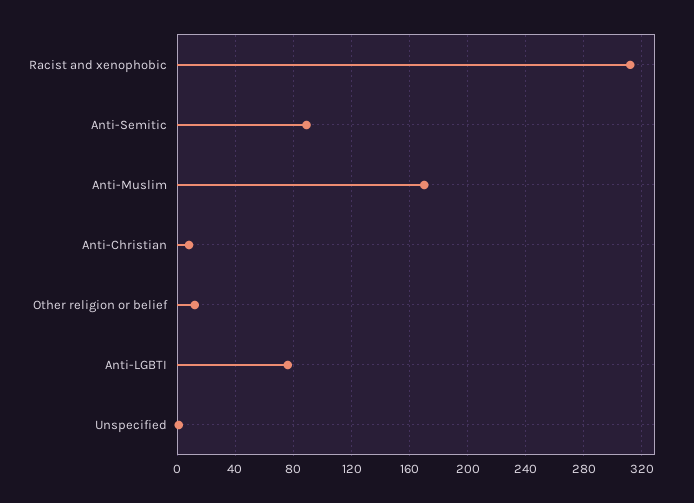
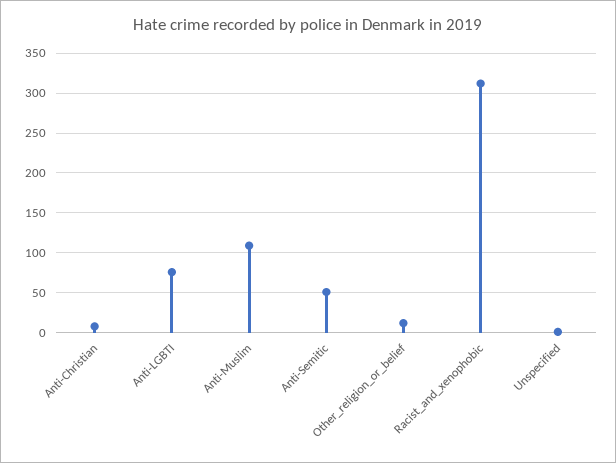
Anti-Semitic: 90 -> 50
Anti-Muslim: 170 -> 110

